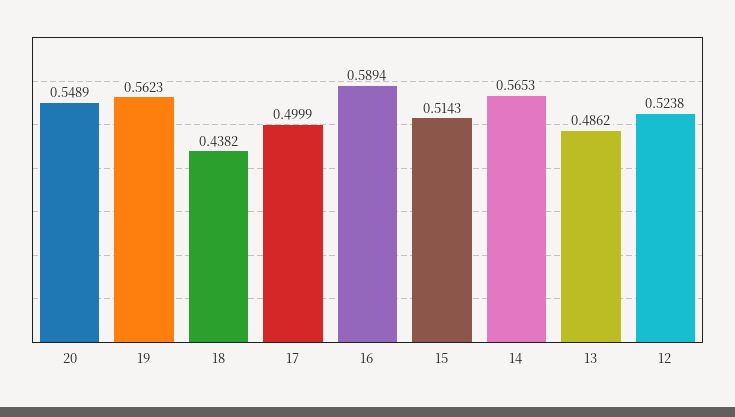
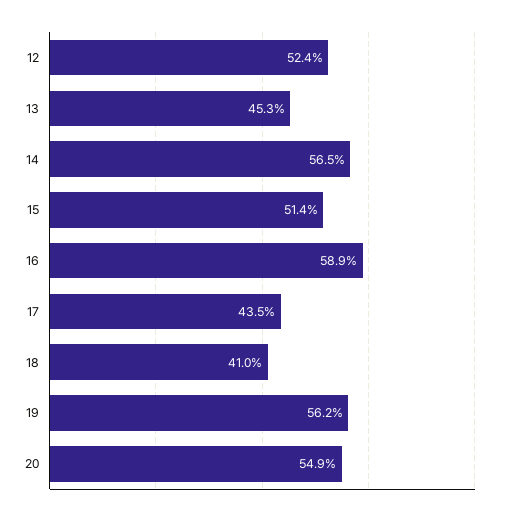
18: 0.4382 -> 0.41
17: 0.4999 -> 0.435
13: 0.4862 -> 0.453

